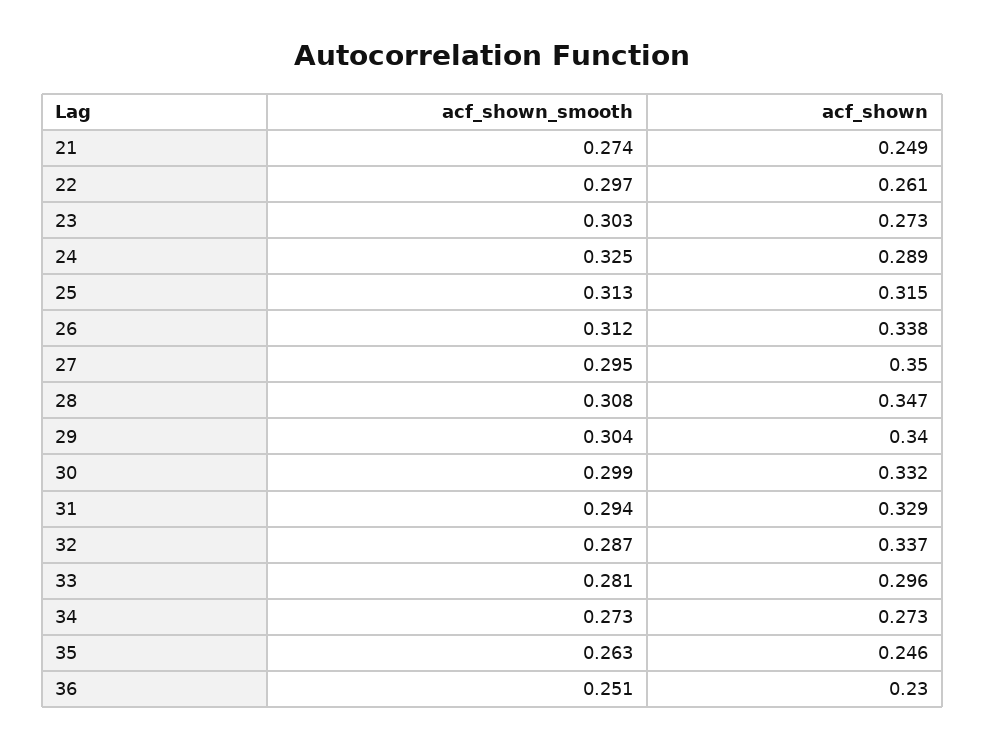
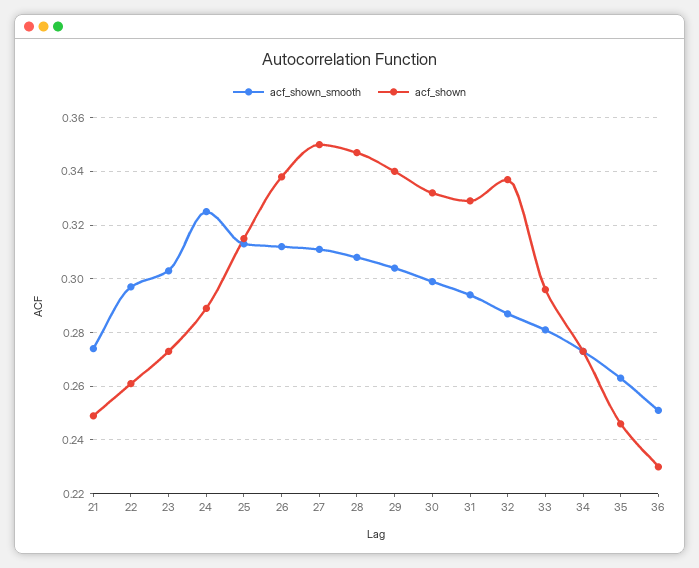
acf_shown_smooth, 27: 0.295 -> 0.31

